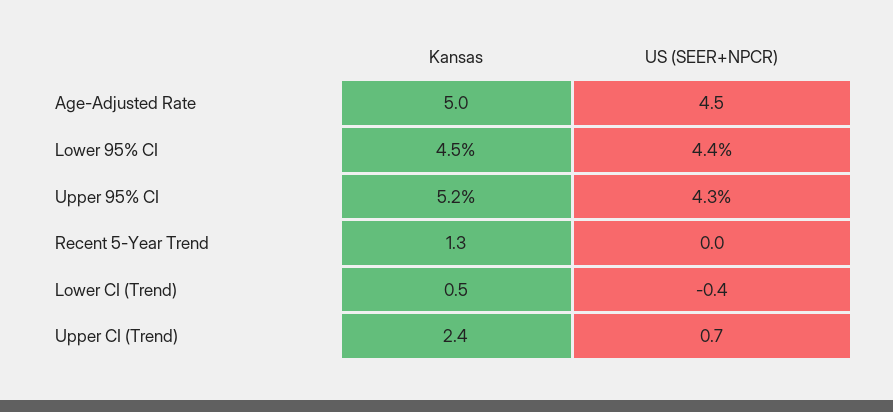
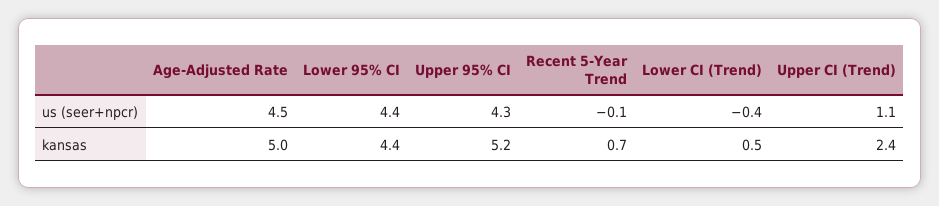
Kansas, Lower 95% CI: 4.5 -> 4.4
Kansas, Recent 5-Year Trend: 1.3 -> 0.7
US (SEER+NPCR), Recent 5-Year Trend: 0 -> -0.1
US (SEER+NPCR), Upper CI (Trend): 0.7 -> 1.1

